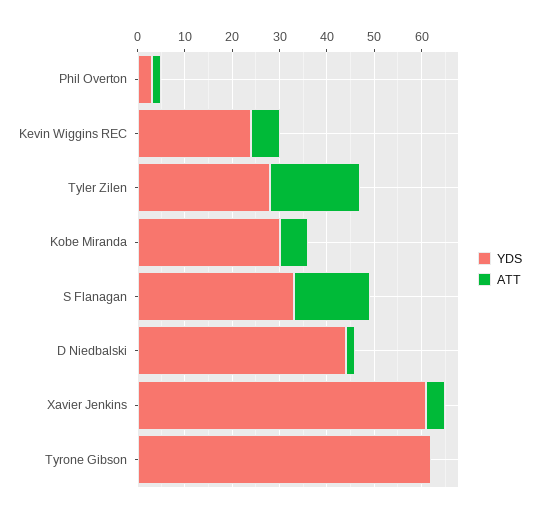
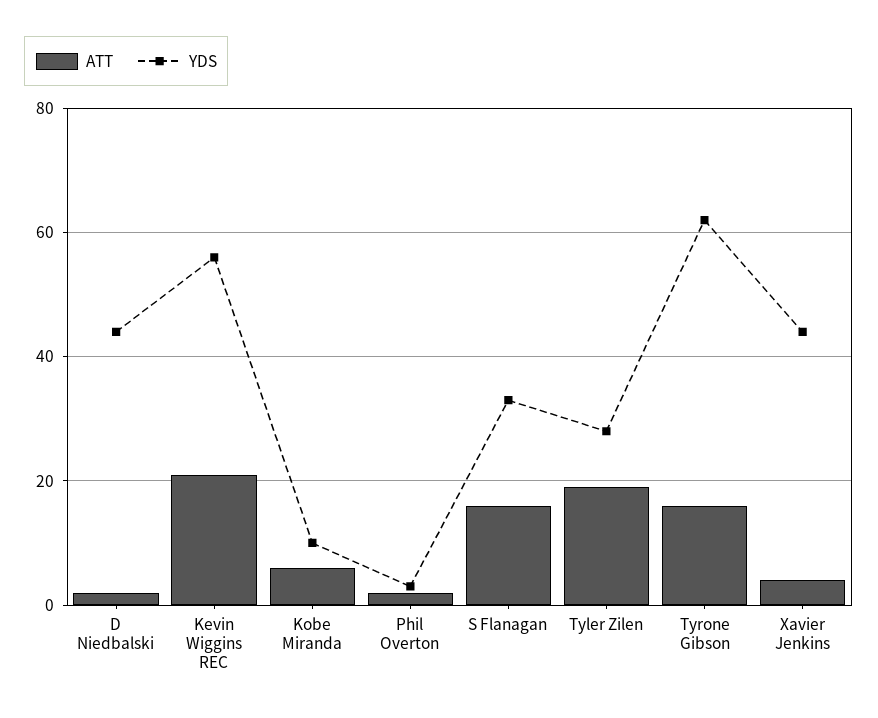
YDS, Kevin Wiggins REC: 25 -> 55
ATT, Kevin Wiggins REC: 5 -> 20
YDS, Kobe Miranda: 30 -> 10
YDS, Xavier Jenkins: 60 -> 45
ATT, Tyrone Gibson: 0 -> 15

